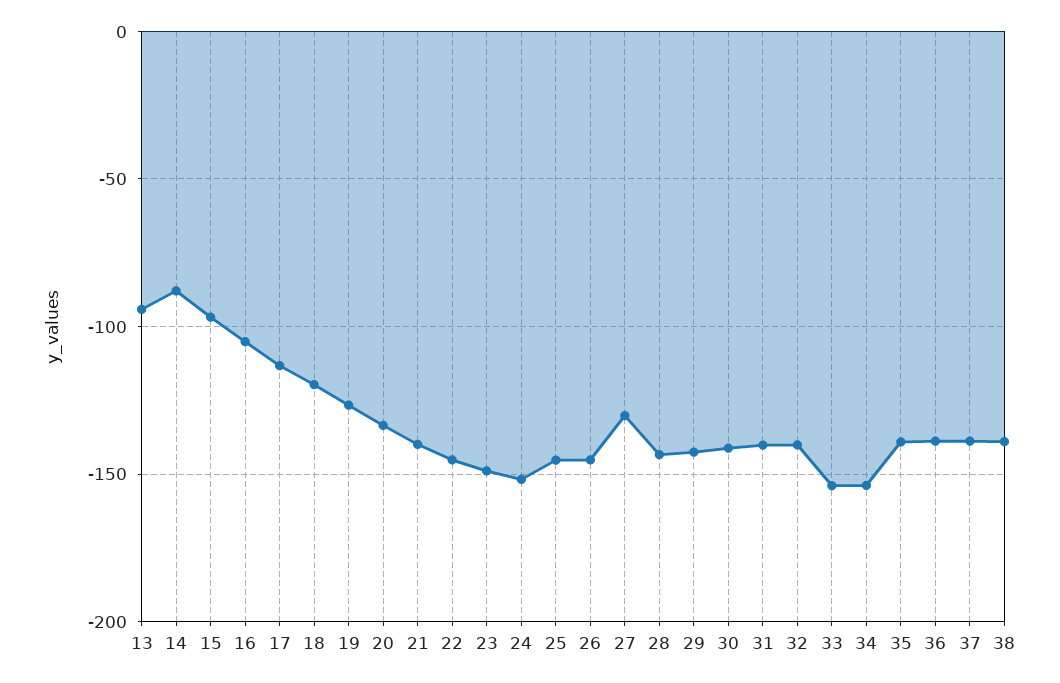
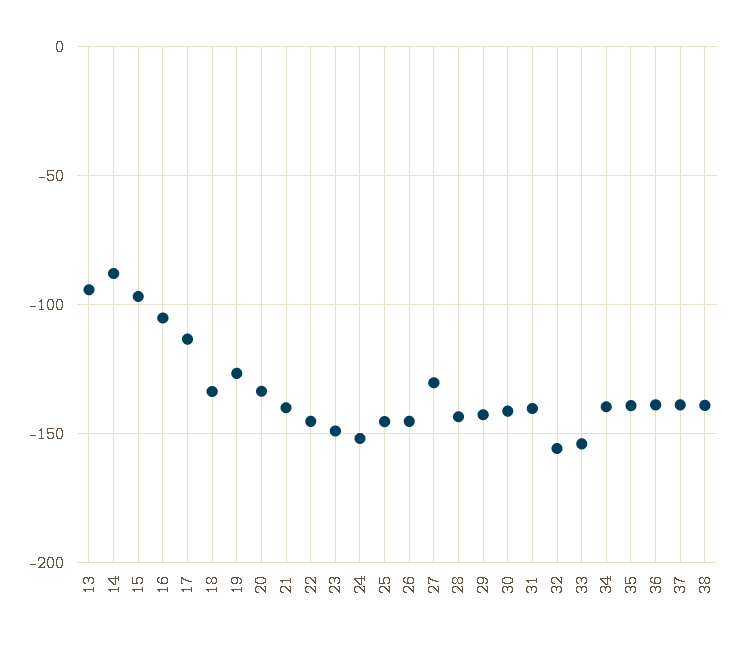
18: -120 -> -135
32: -140 -> -155
34: -155 -> -140

